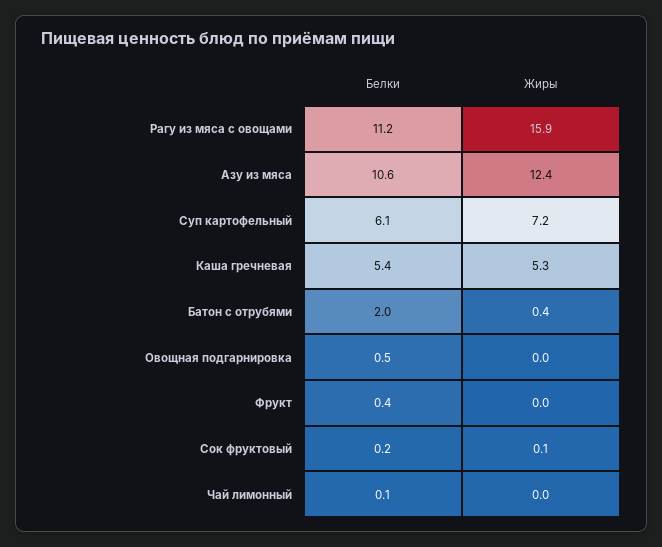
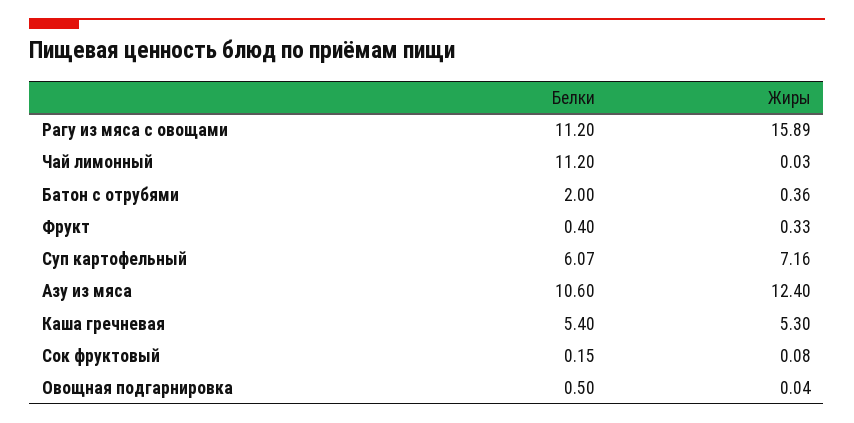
Жиры, Фрукт: 0 -> 0.33
Белки, Чай лимонный: 0.1 -> 11.2

